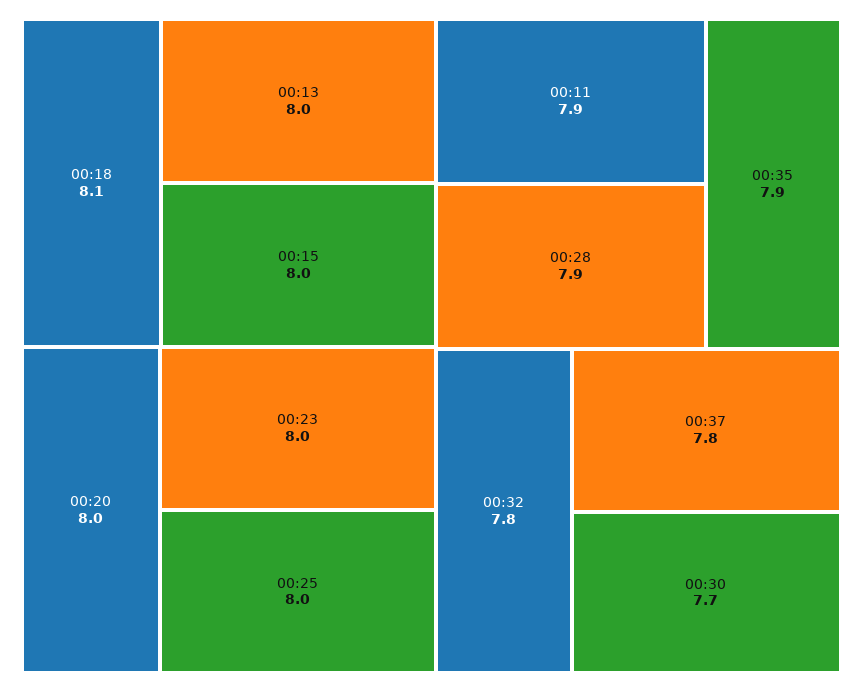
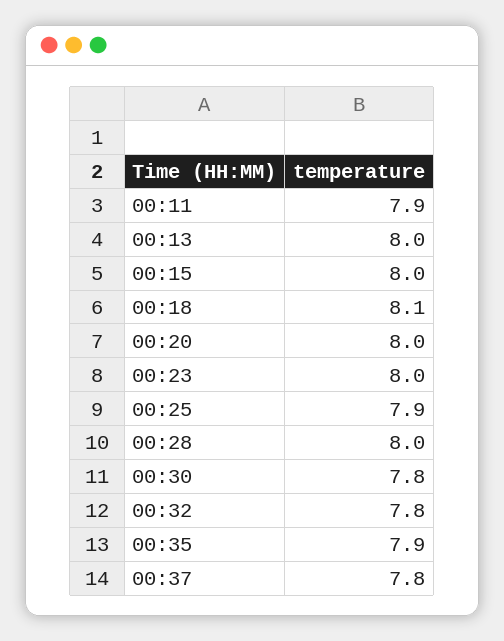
00:25: 8 -> 7.9
00:28: 7.9 -> 8
00:30: 7.7 -> 7.8

